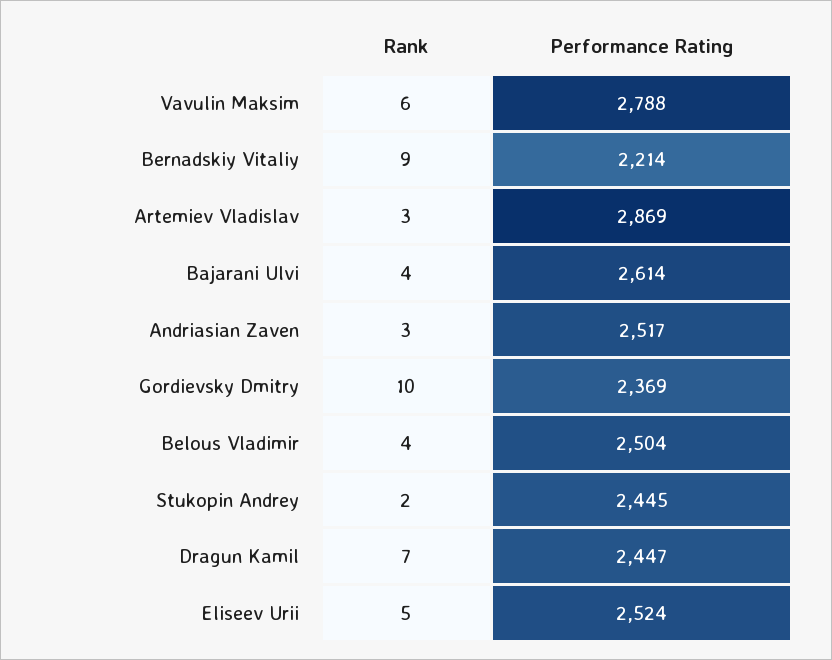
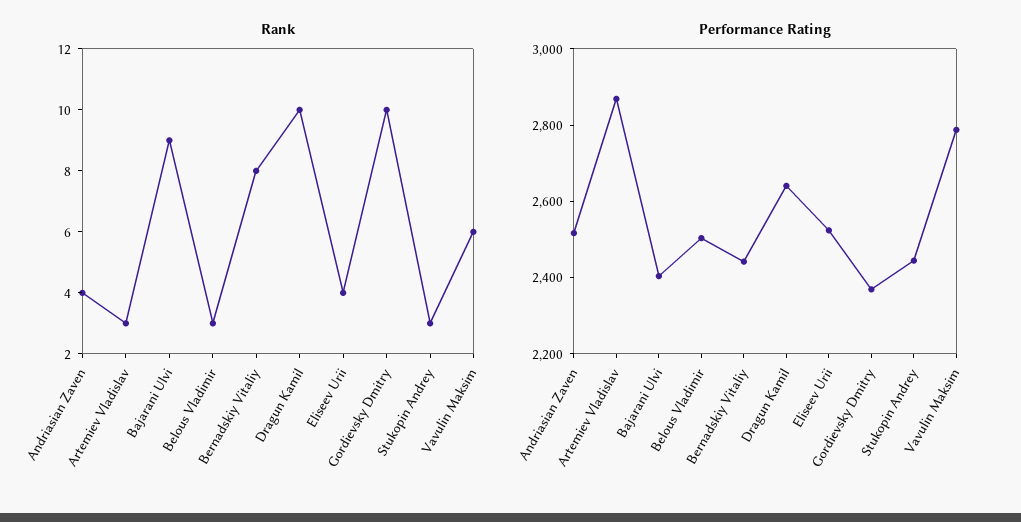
Rank, Bernadskiy Vitaliy: 9 -> 8
Performance Rating, Bernadskiy Vitaliy: 2214 -> 2450
Rank, Bajarani Ulvi: 4 -> 9
Performance Rating, Bajarani Ulvi: 2614 -> 2400
Rank, Andriasian Zaven: 3 -> 4
Rank, Belous Vladimir: 4 -> 3
Rank, Stukopin Andrey: 2 -> 3
Rank, Dragun Kamil: 7 -> 10
Performance Rating, Dragun Kamil: 2447 -> 2650
Rank, Eliseev Urii: 5 -> 4

